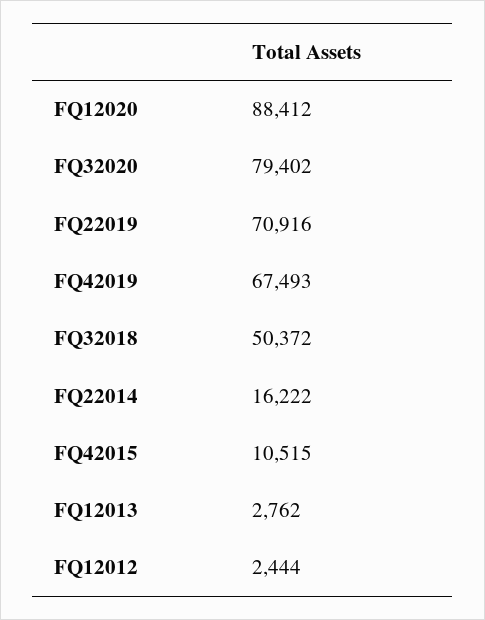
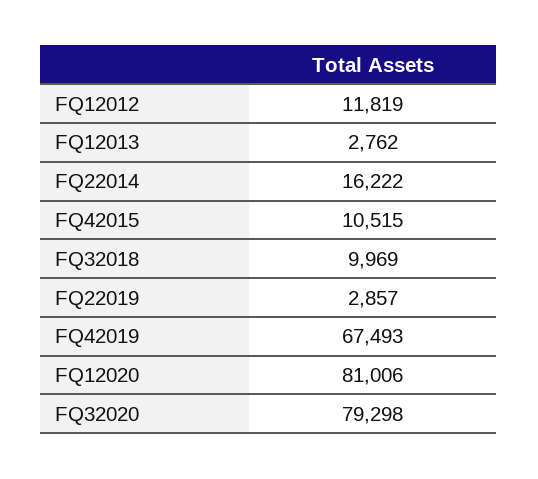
FQ12020: 88412 -> 81006
FQ32020: 79402 -> 79298
FQ22019: 70916 -> 2857
FQ32018: 50372 -> 9969
FQ12012: 2444 -> 11819

